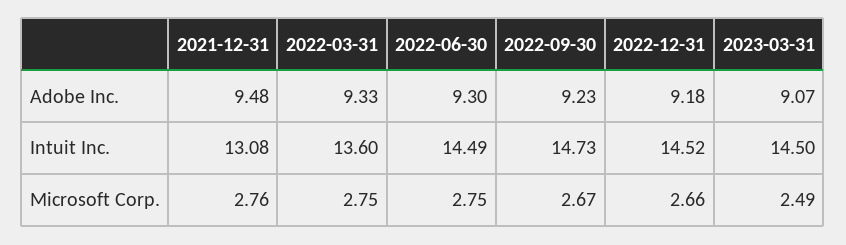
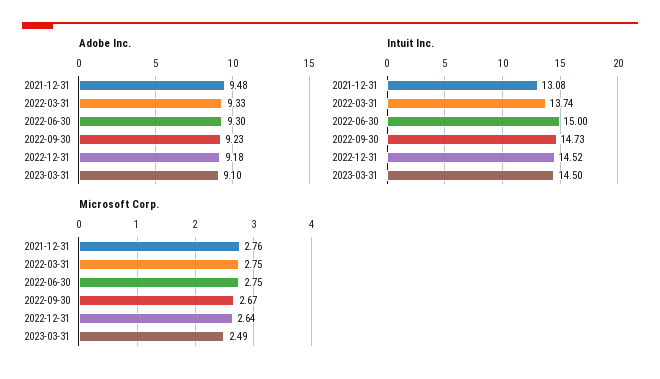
Adobe Inc., 2023-03-31: 9.07 -> 9.1
Intuit Inc., 2022-03-31: 13.6 -> 13.74
Intuit Inc., 2022-06-30: 14.49 -> 15
Microsoft Corp., 2022-12-31: 2.66 -> 2.64

